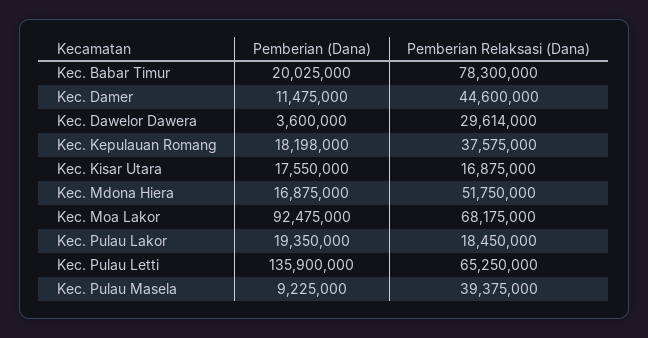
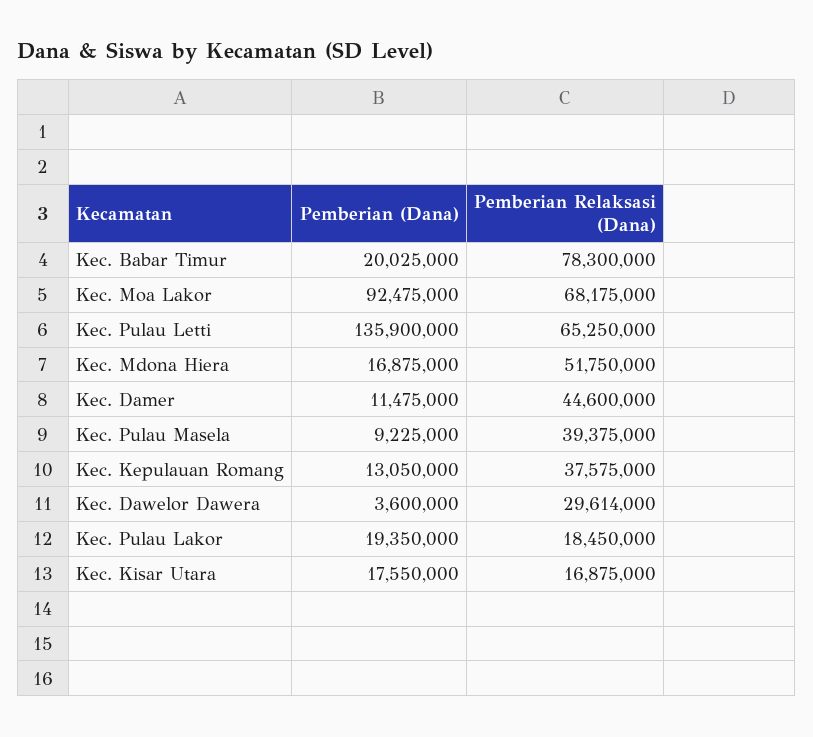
Pemberian (Dana), Kec. Kepulauan Romang: 18198000 -> 13050000

